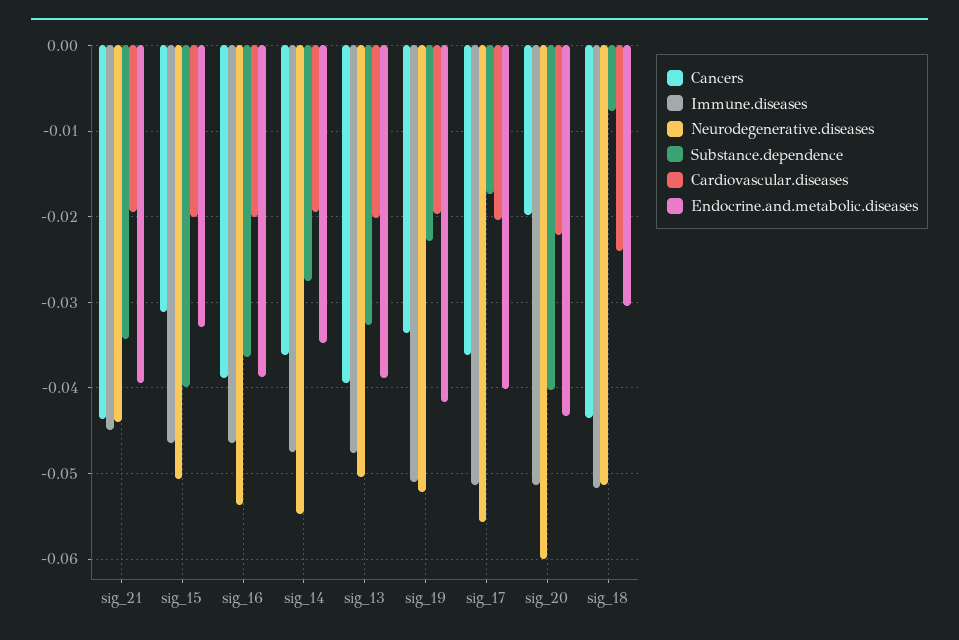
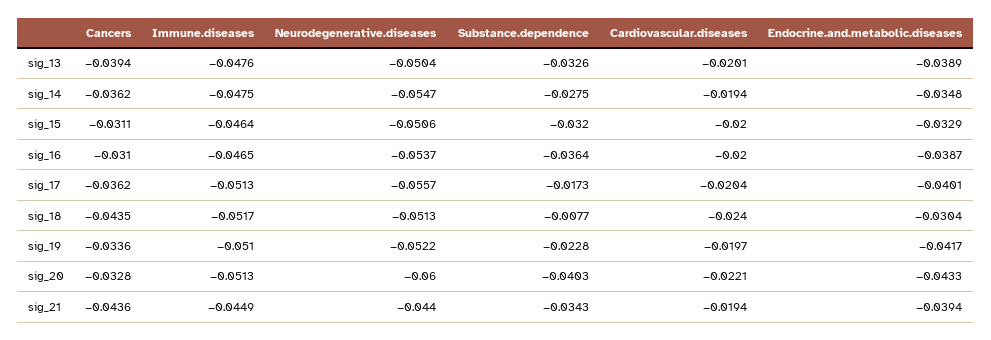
Substance.dependence, sig_15: -0.04 -> -0.032
Cancers, sig_16: -0.039 -> -0.031
Cancers, sig_20: -0.02 -> -0.0328

